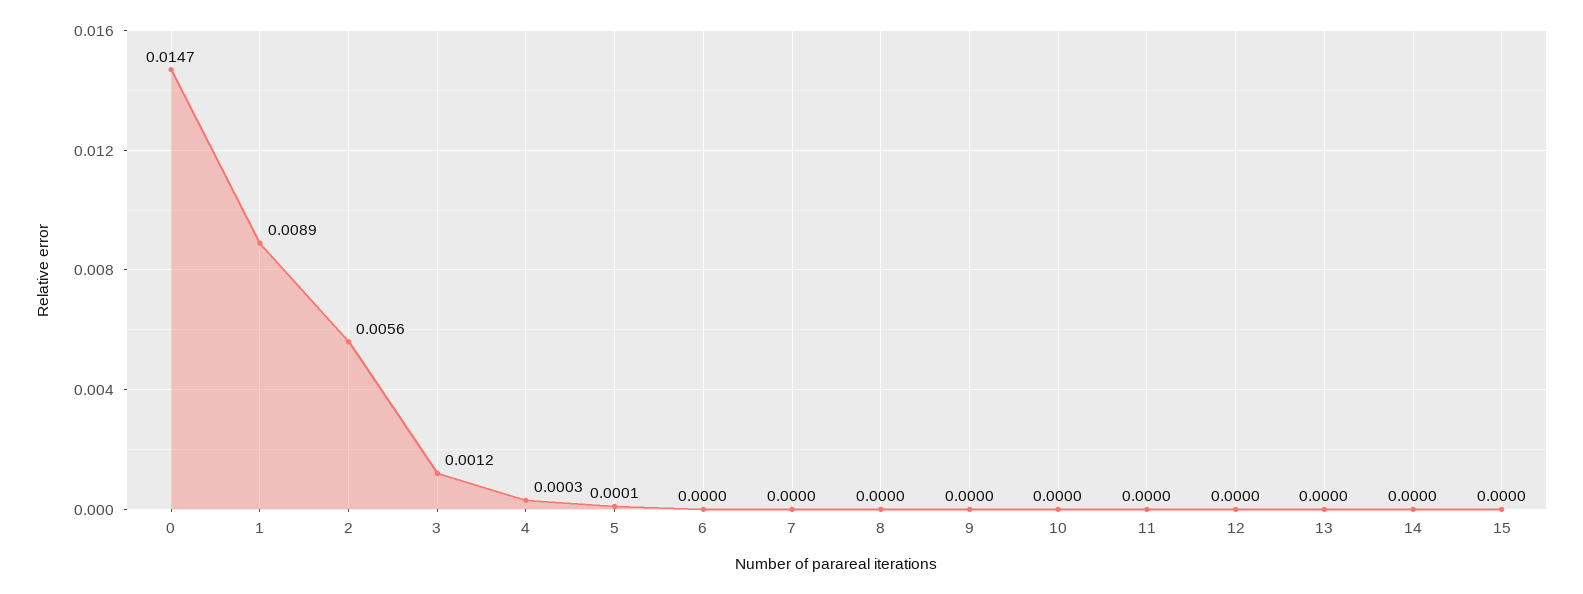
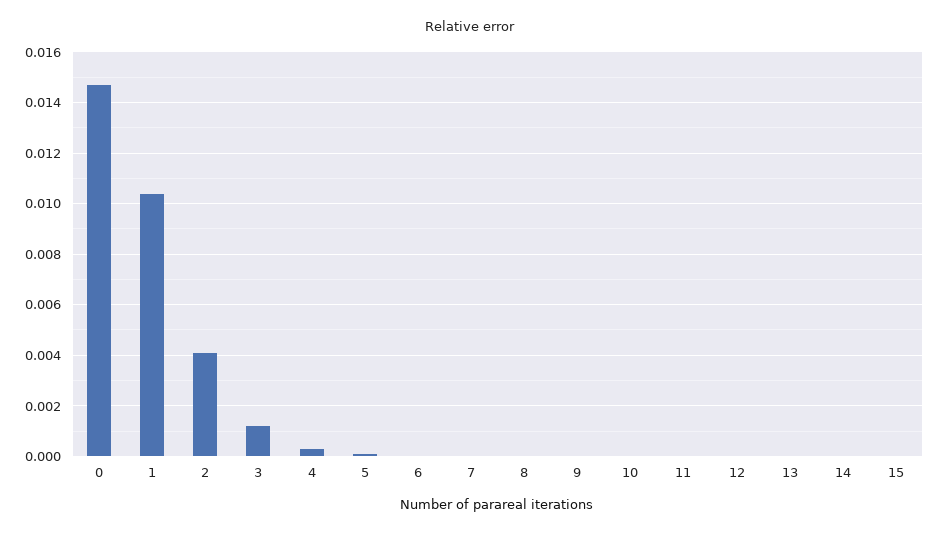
1: 0.0089 -> 0.0105
2: 0.0056 -> 0.004

